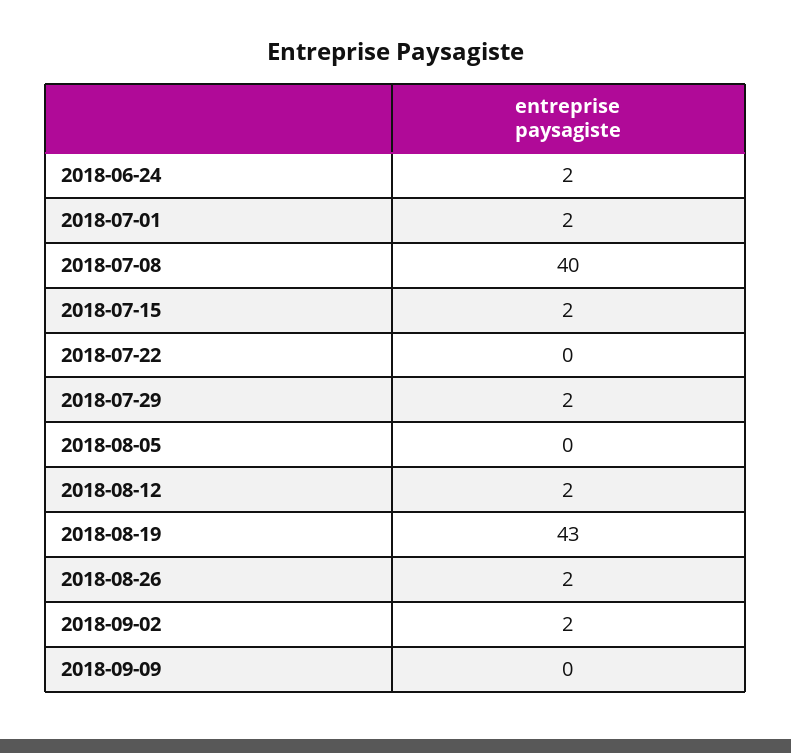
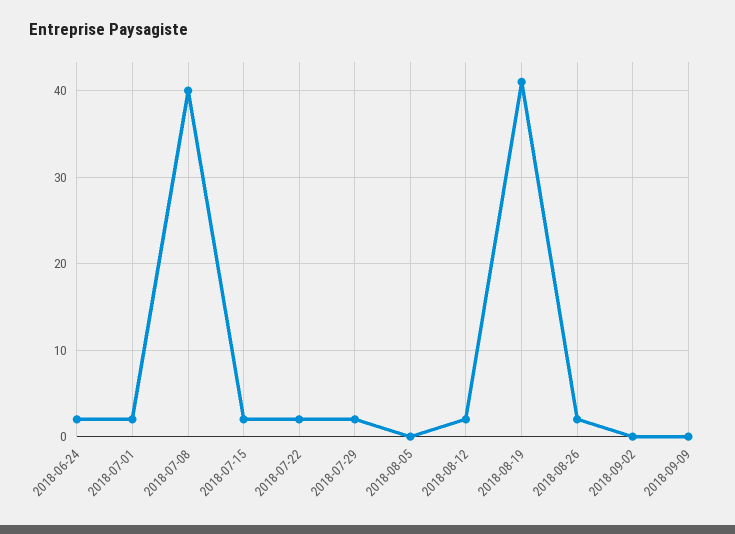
2018-07-22: 0 -> 2
2018-08-19: 43 -> 41
2018-09-02: 2 -> 0

